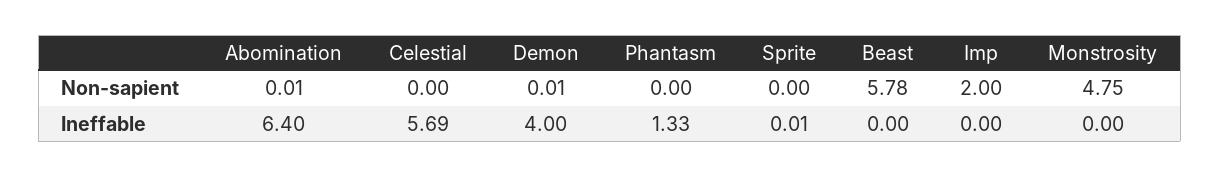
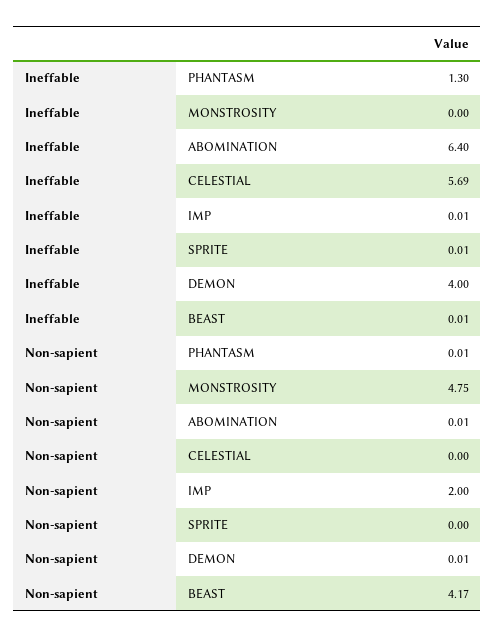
Phantasm, Non-sapient: 0 -> 0.01
Beast, Non-sapient: 5.78 -> 4.17
Phantasm, Ineffable: 1.33 -> 1.3
Beast, Ineffable: 0 -> 0.01
Imp, Ineffable: 0 -> 0.01

